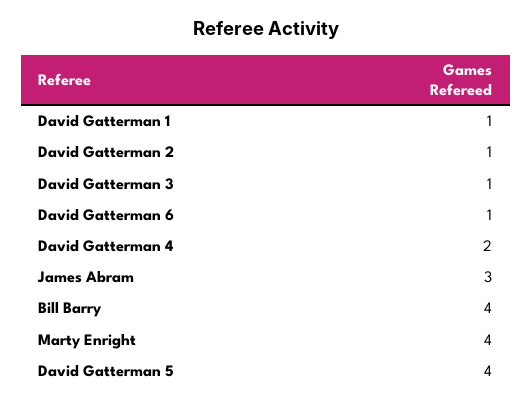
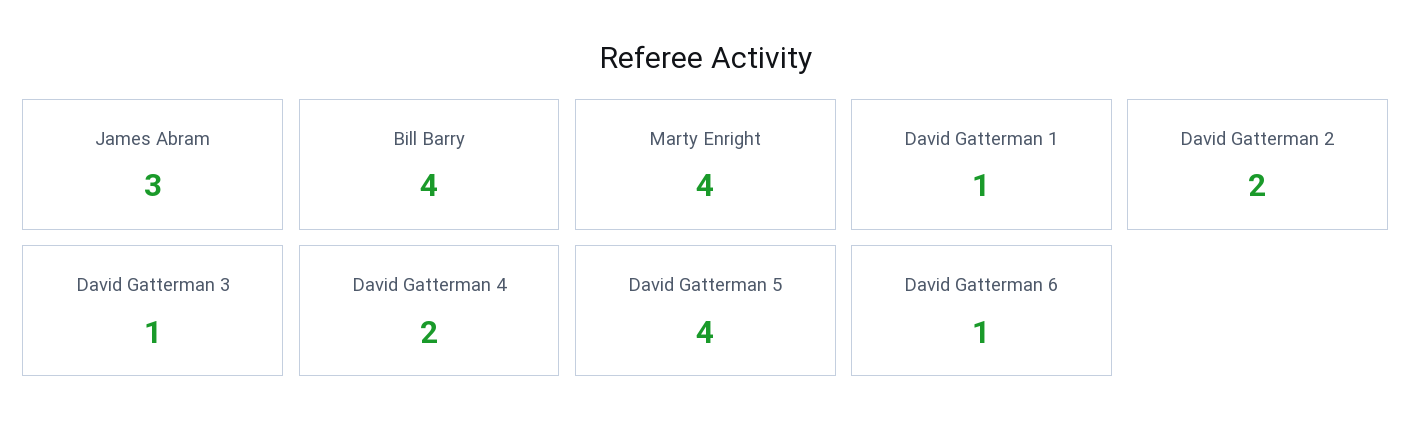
David Gatterman 2: 1 -> 2

